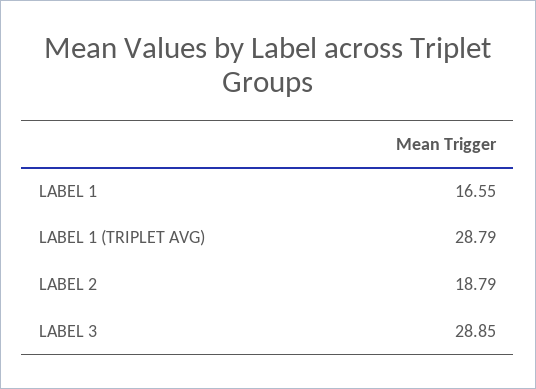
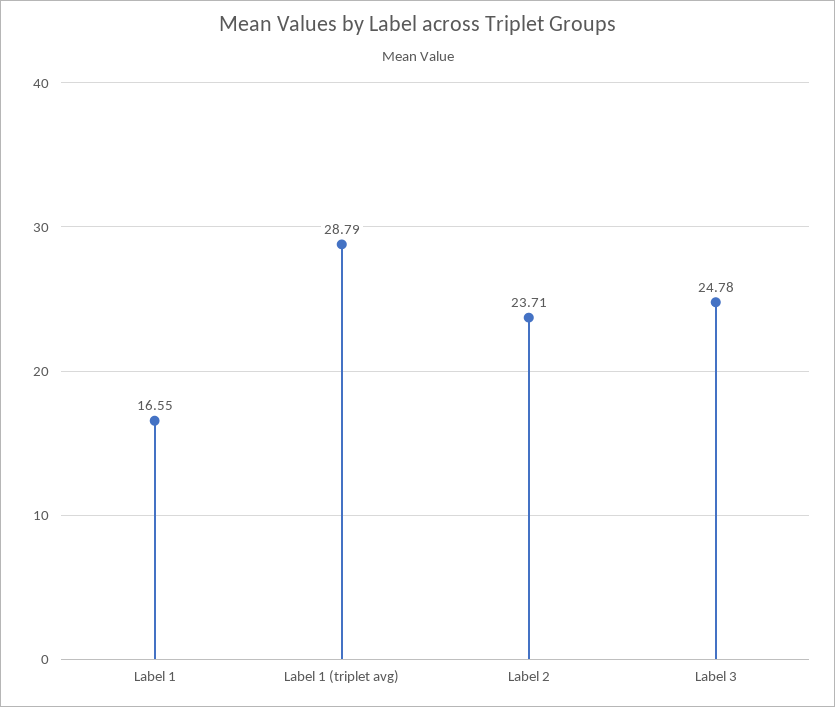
LABEL 2: 18.79 -> 23.71
LABEL 3: 28.85 -> 24.78

